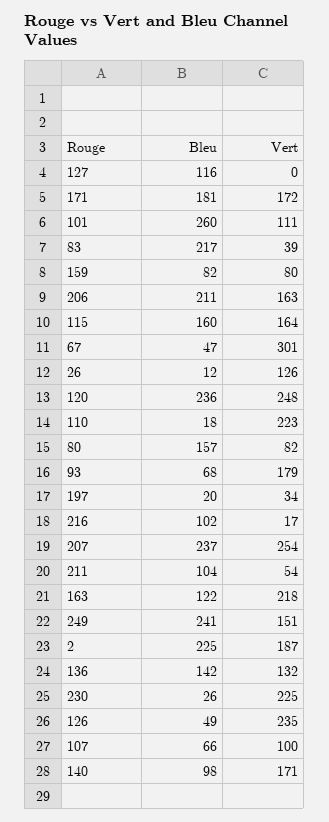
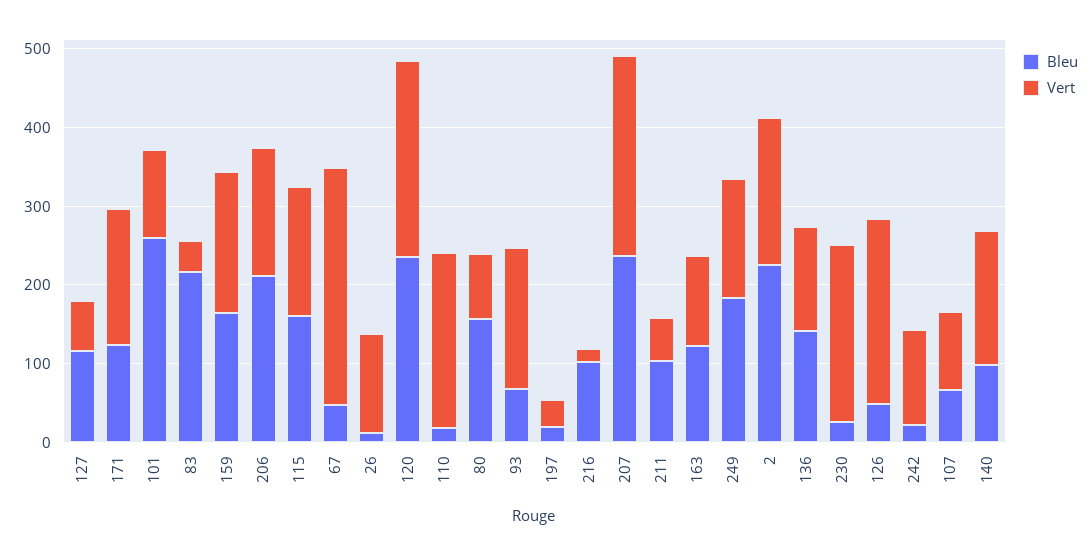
Vert, 127: 0 -> 60
Bleu, 171: 181 -> 120
Bleu, 159: 82 -> 160
Vert, 159: 80 -> 180
Vert, 163: 218 -> 120
Bleu, 249: 241 -> 180
Bleu, 242: none -> 20
Vert, 242: none -> 120

